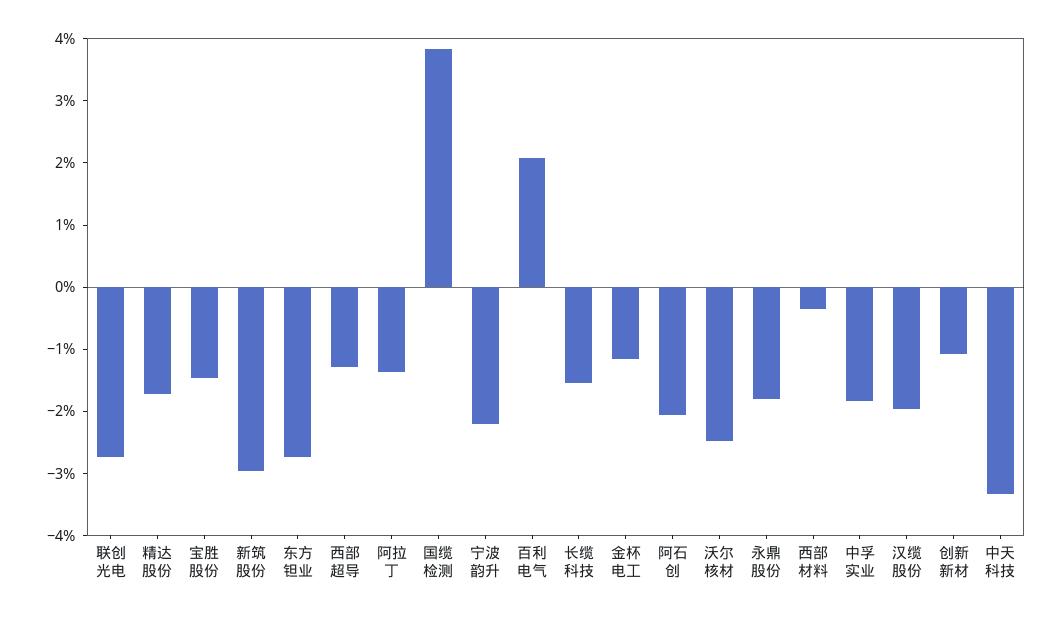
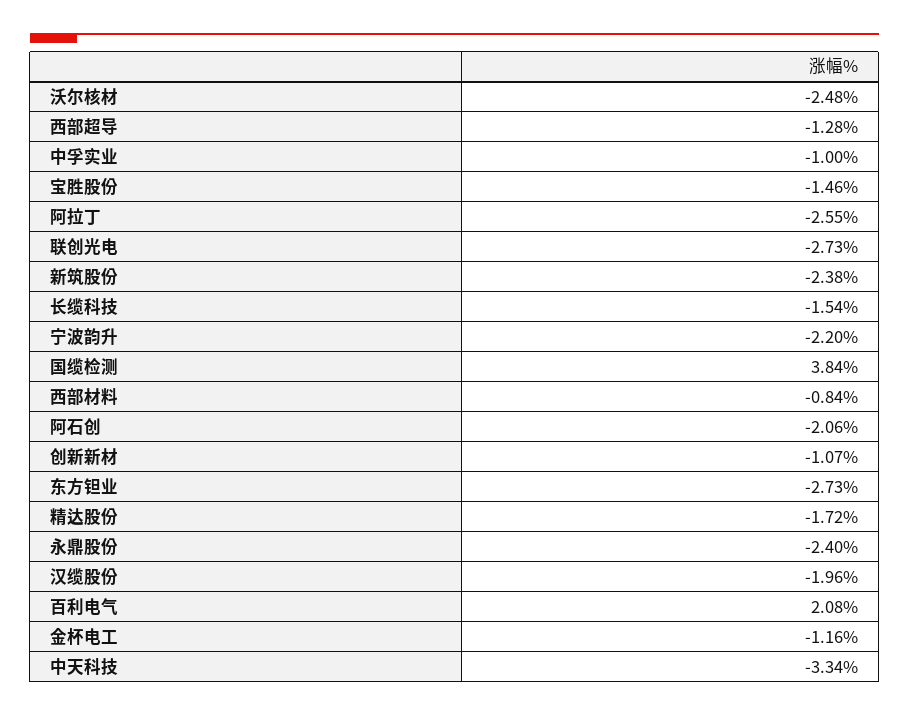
新筑股份: -3 -> -2.38
阿拉丁: -1.4 -> -2.55
永鼎股份: -1.8 -> -2.4
西部材料: -0.4 -> -0.84
中孚实业: -1.8 -> -1

